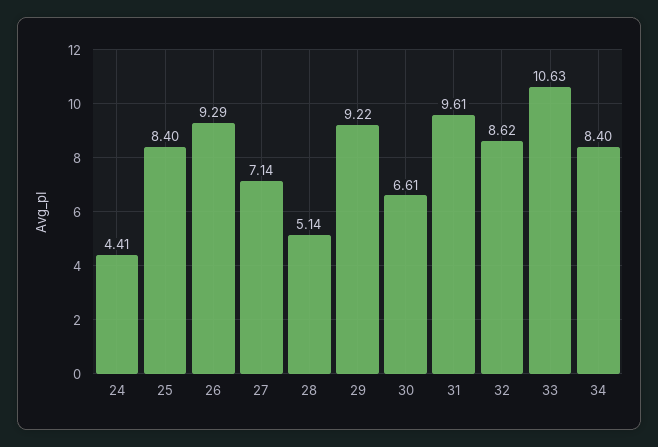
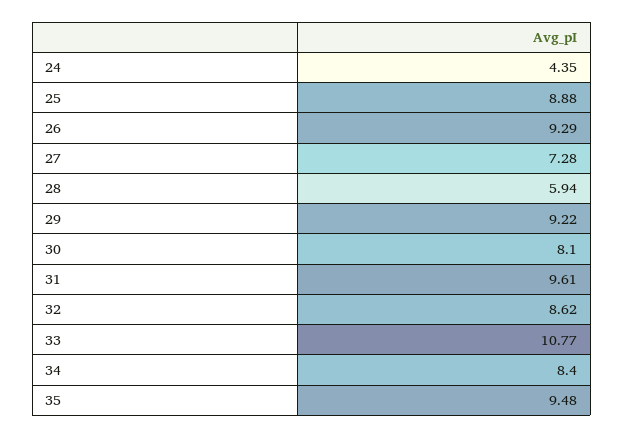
24: 4.41 -> 4.35
25: 8.4 -> 8.88
27: 7.14 -> 7.28
28: 5.14 -> 5.94
30: 6.61 -> 8.1
33: 10.63 -> 10.77
35: none -> 9.48

